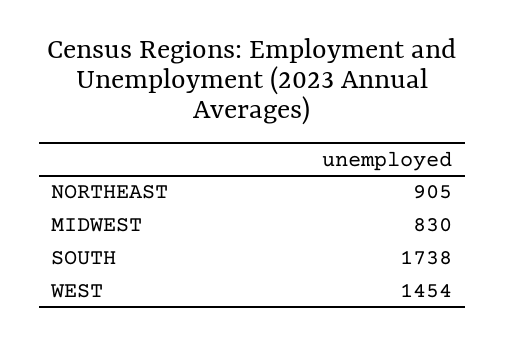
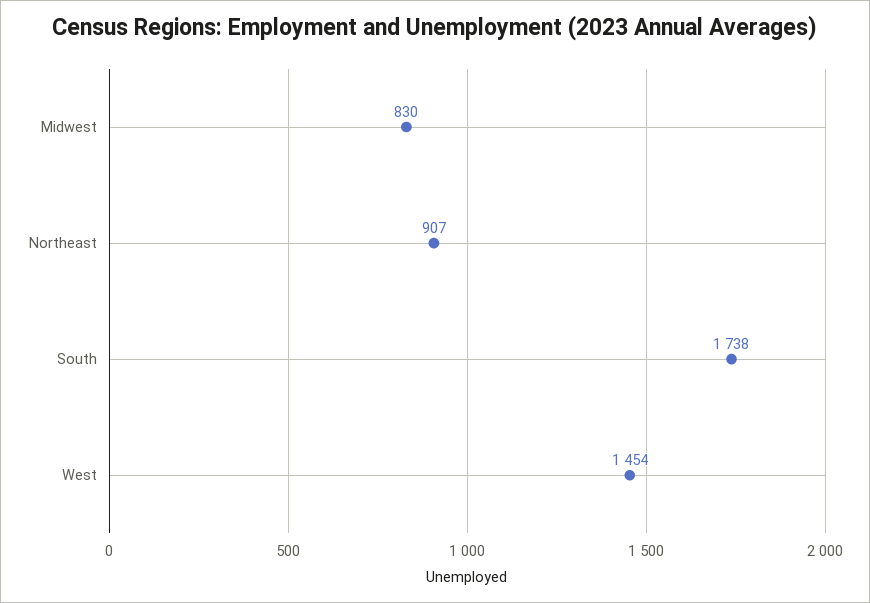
NORTHEAST: 905 -> 907

